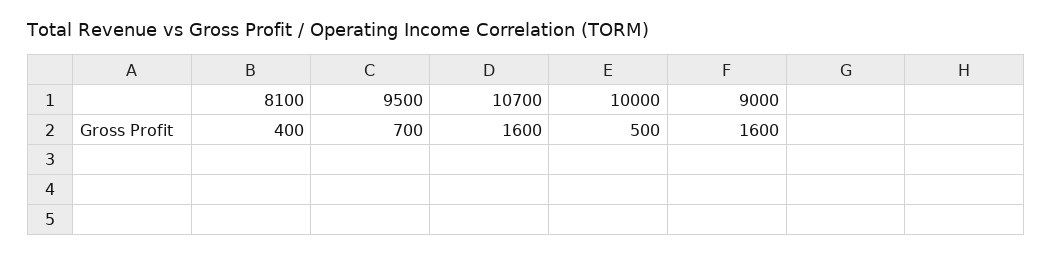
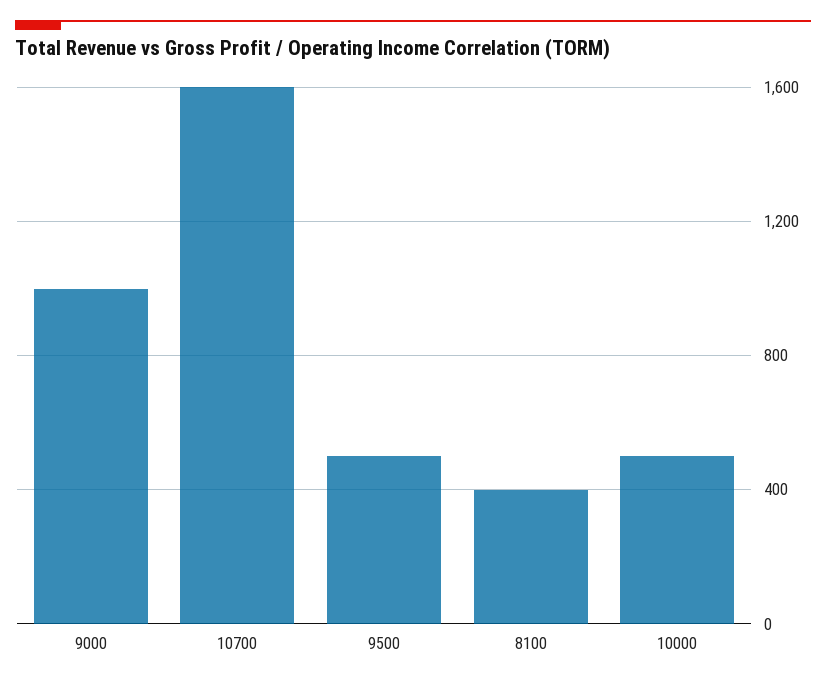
9500: 700 -> 500
9000: 1600 -> 1000

